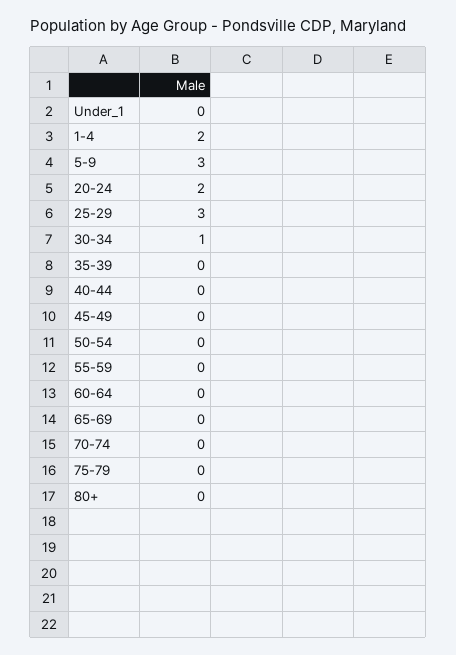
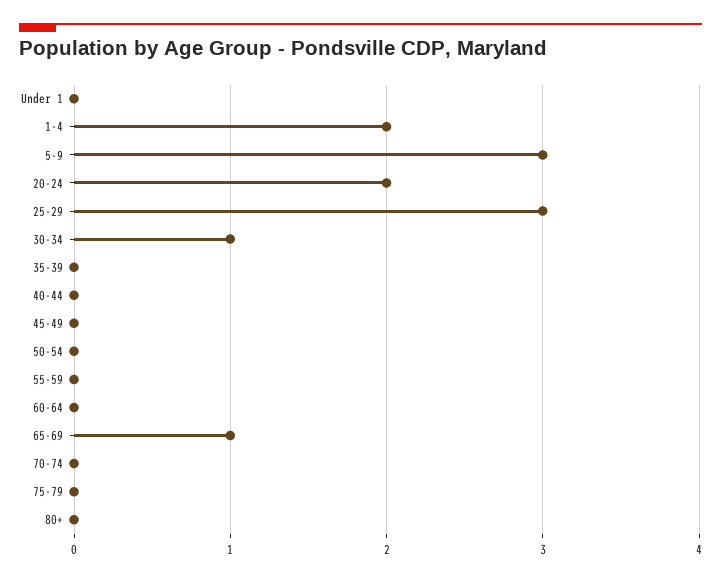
65-69: 0 -> 1

